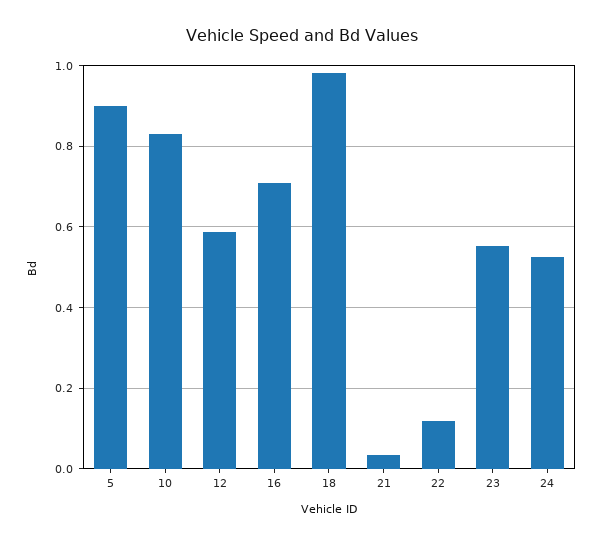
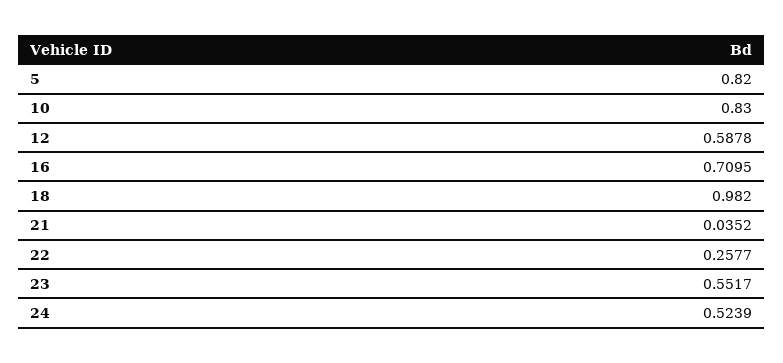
5: 0.9 -> 0.82
22: 0.12 -> 0.2577

